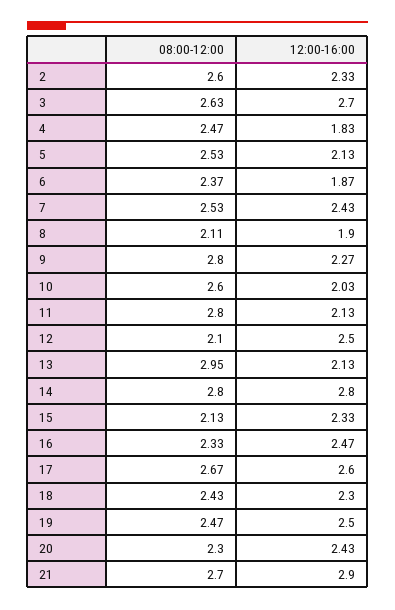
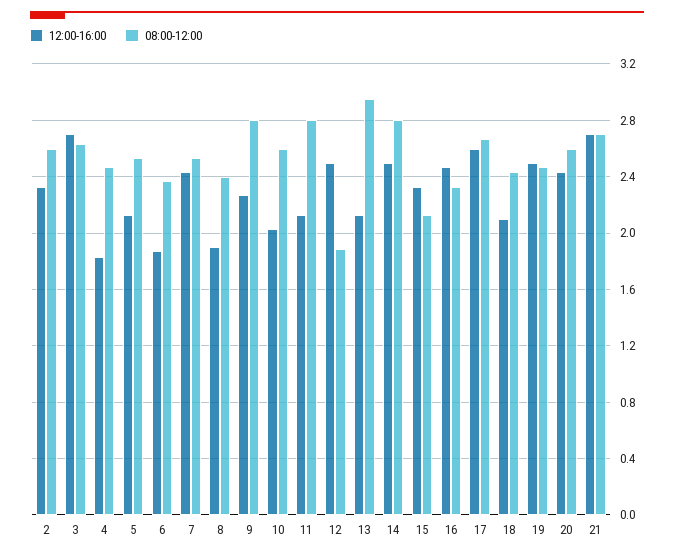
08:00-12:00, 8: 2.11 -> 2.4
08:00-12:00, 12: 2.1 -> 1.9
12:00-16:00, 14: 2.8 -> 2.5
12:00-16:00, 18: 2.3 -> 2.1
08:00-12:00, 20: 2.3 -> 2.6
12:00-16:00, 21: 2.9 -> 2.7

